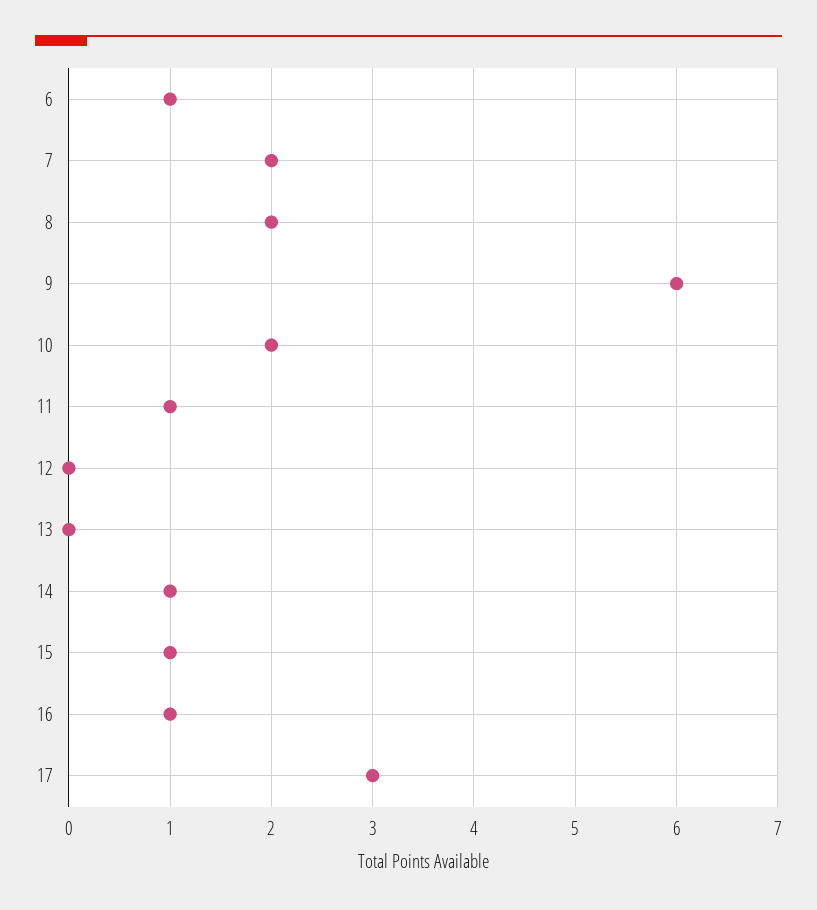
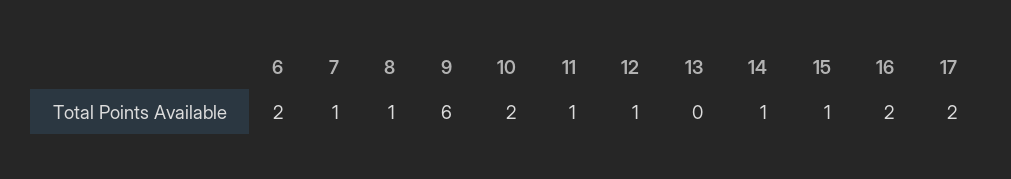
6: 1 -> 2
7: 2 -> 1
8: 2 -> 1
12: 0 -> 1
16: 1 -> 2
17: 3 -> 2

